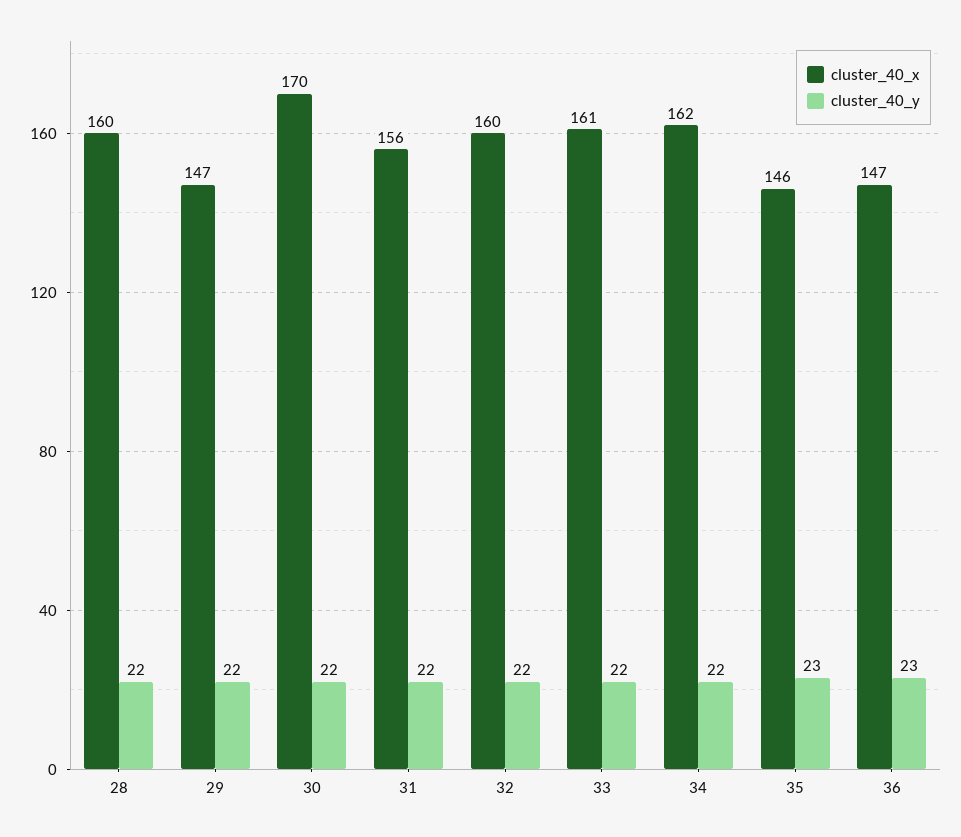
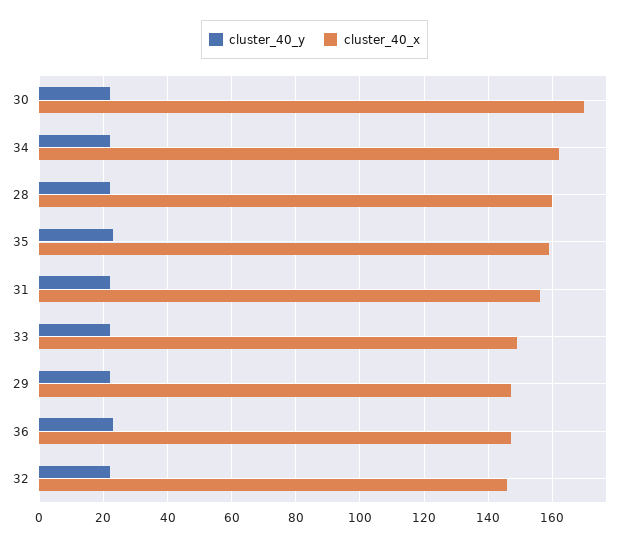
cluster_40_x, 32: 160 -> 145
cluster_40_x, 33: 161 -> 150
cluster_40_x, 35: 146 -> 160

